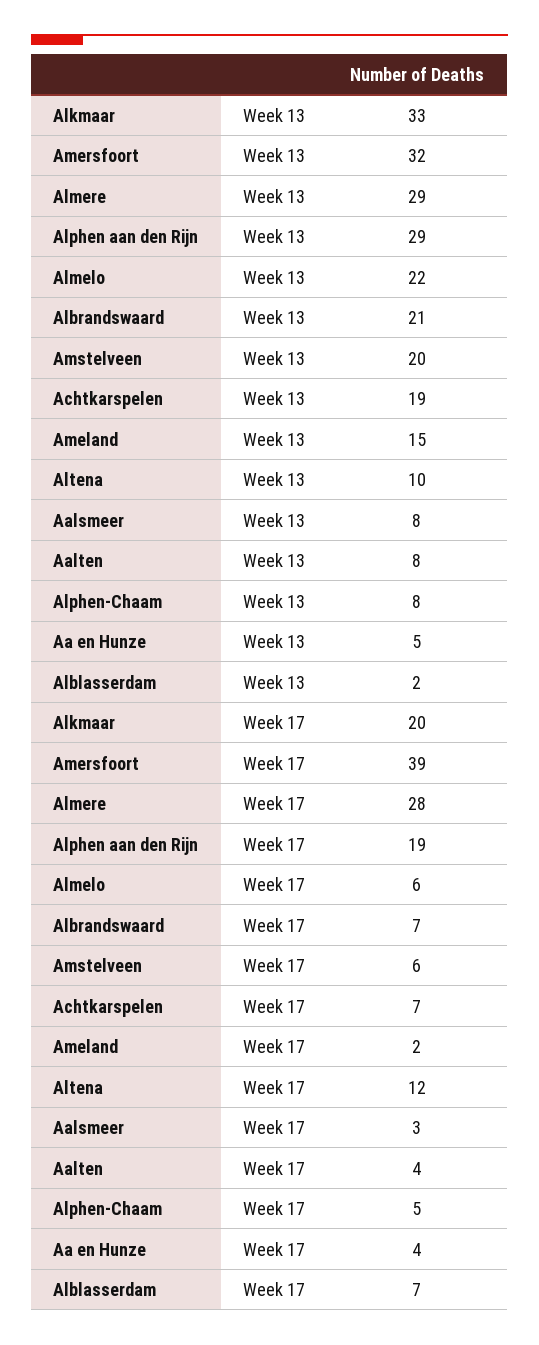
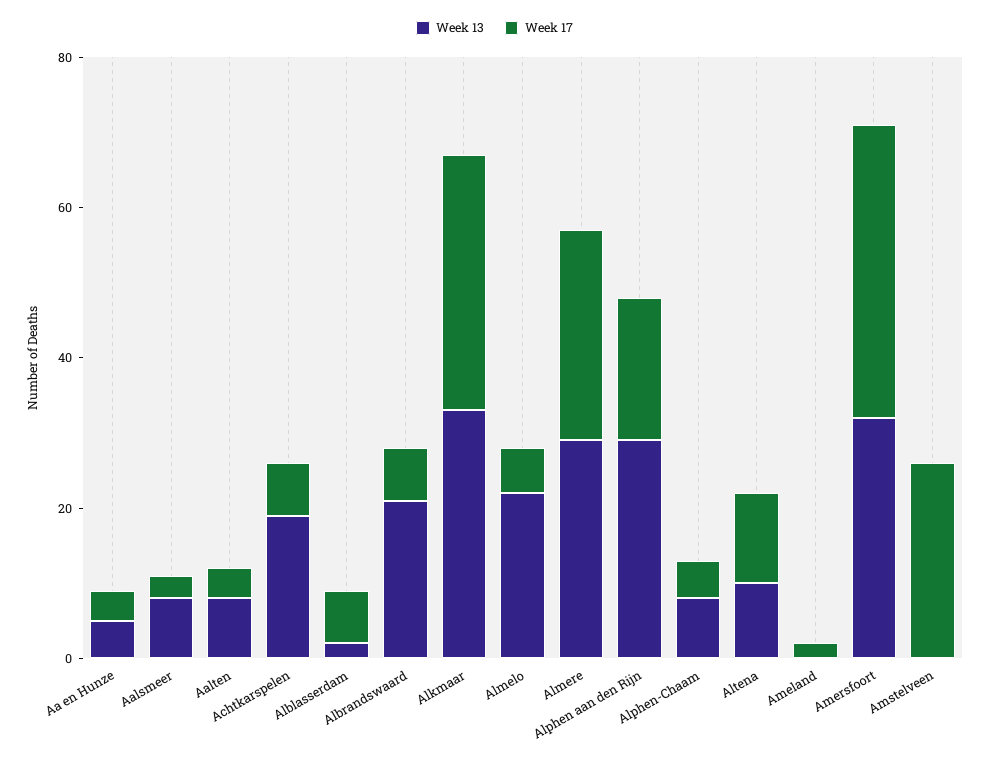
Week 13, Amstelveen: 20 -> 0
Week 13, Ameland: 15 -> 0
Week 17, Alkmaar: 20 -> 35
Week 17, Amstelveen: 6 -> 25

